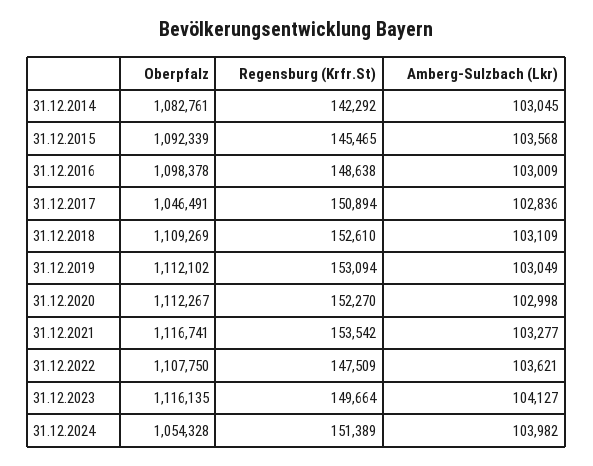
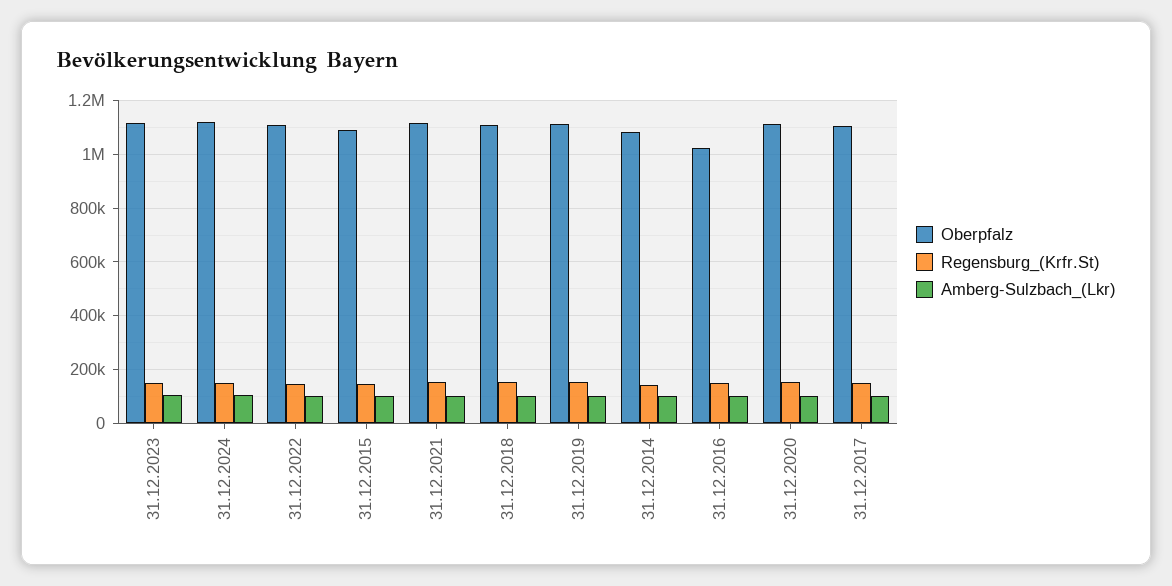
Oberpfalz, 31.12.2016: 1098378 -> 1025000
Oberpfalz, 31.12.2017: 1046491 -> 1100000
Oberpfalz, 31.12.2024: 1054328 -> 1125000

